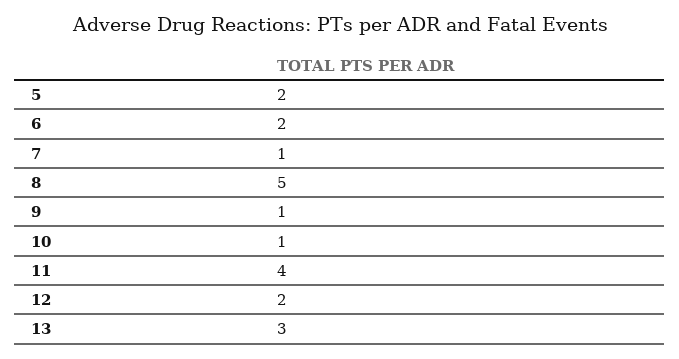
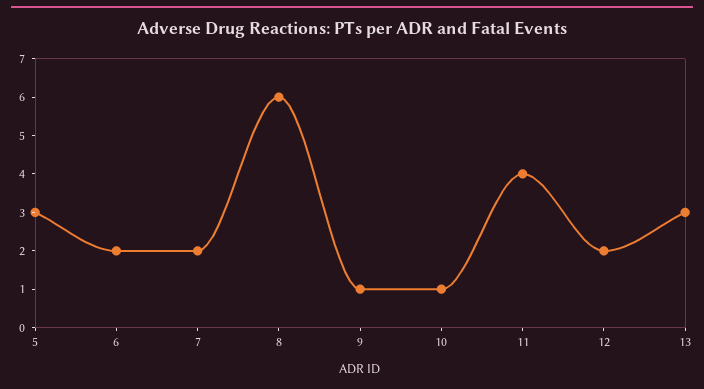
5: 2 -> 3
7: 1 -> 2
8: 5 -> 6

